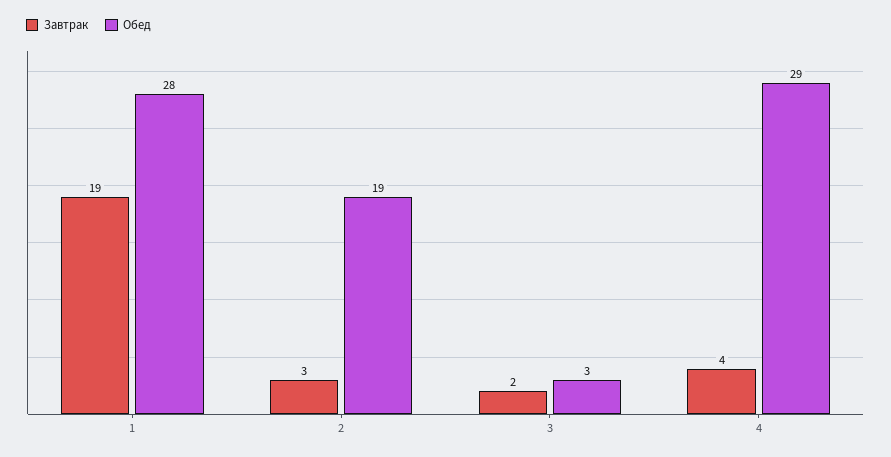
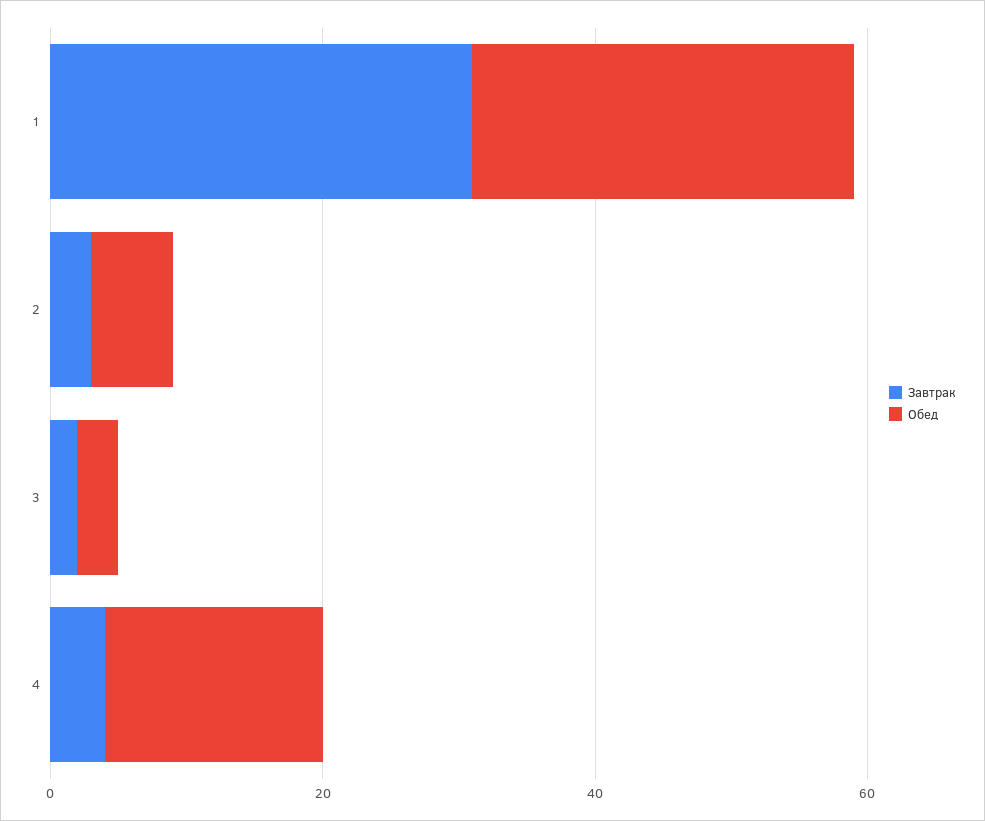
Завтрак, 1: 19 -> 30
Обед, 2: 19 -> 5
Обед, 4: 29 -> 15

